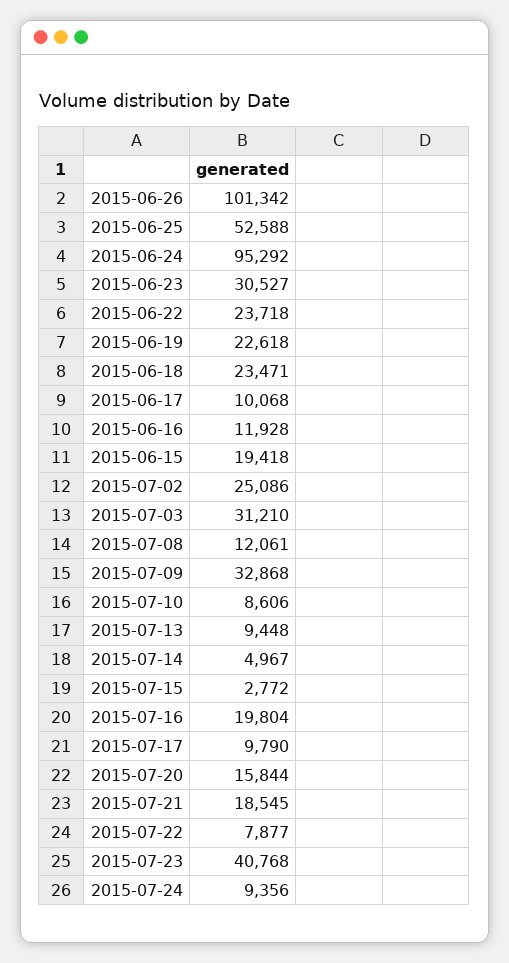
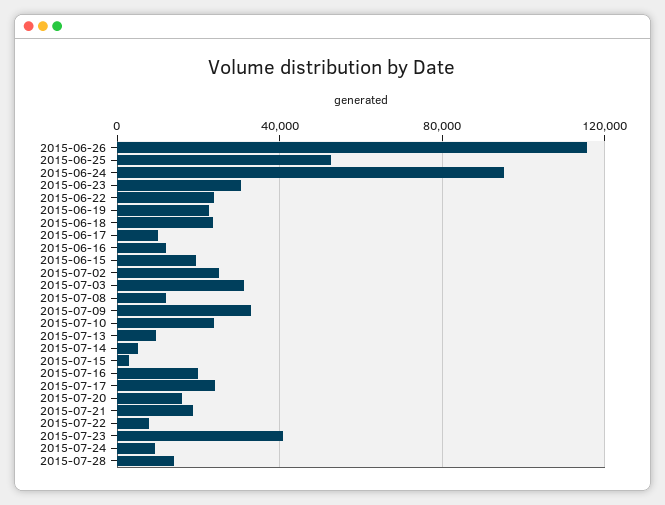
2015-06-26: 101342 -> 115000
2015-07-10: 8606 -> 25000
2015-07-17: 9790 -> 25000
2015-07-28: none -> 15000

